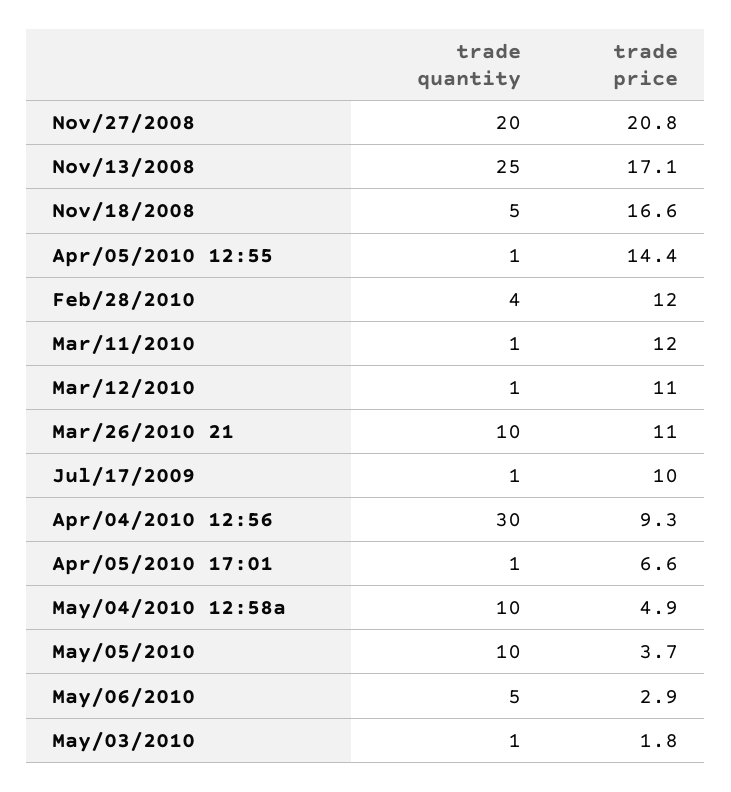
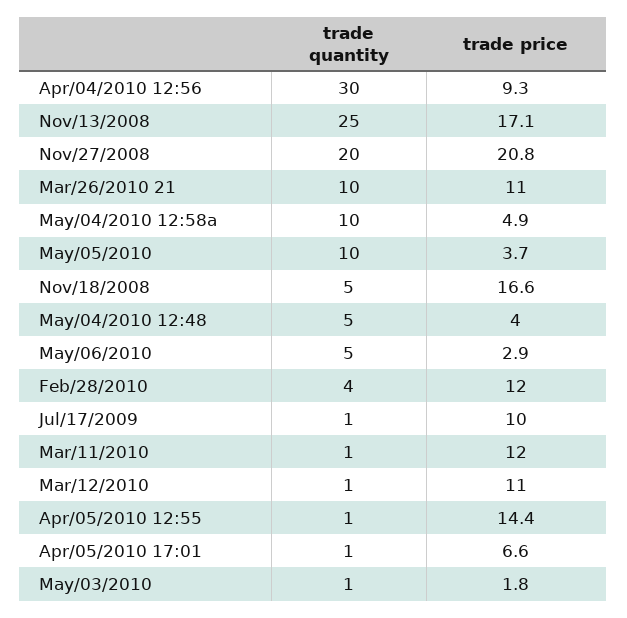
trade quantity, May/04/2010 12:48: none -> 5
trade price, May/04/2010 12:48: none -> 4

